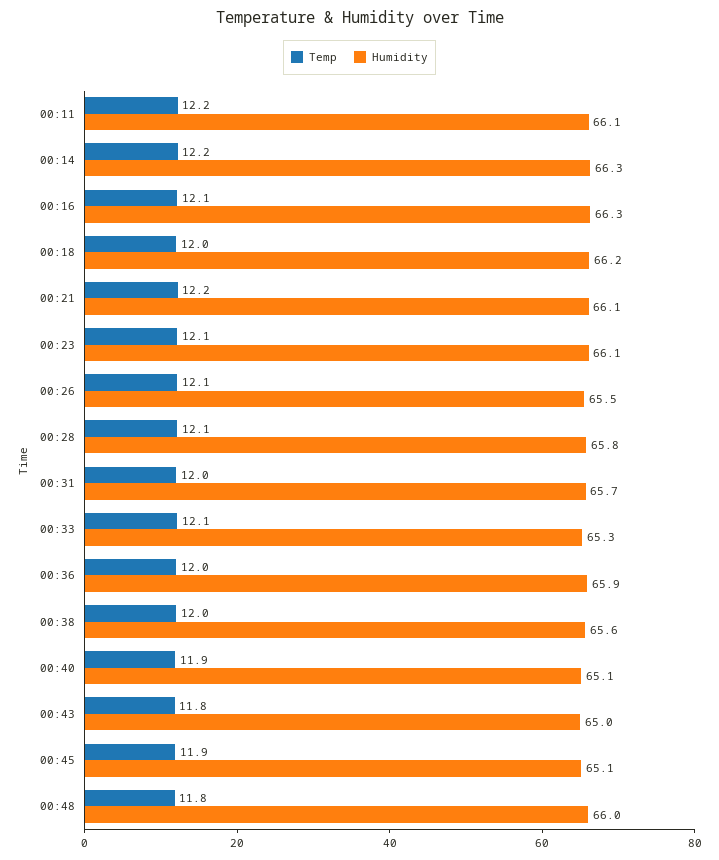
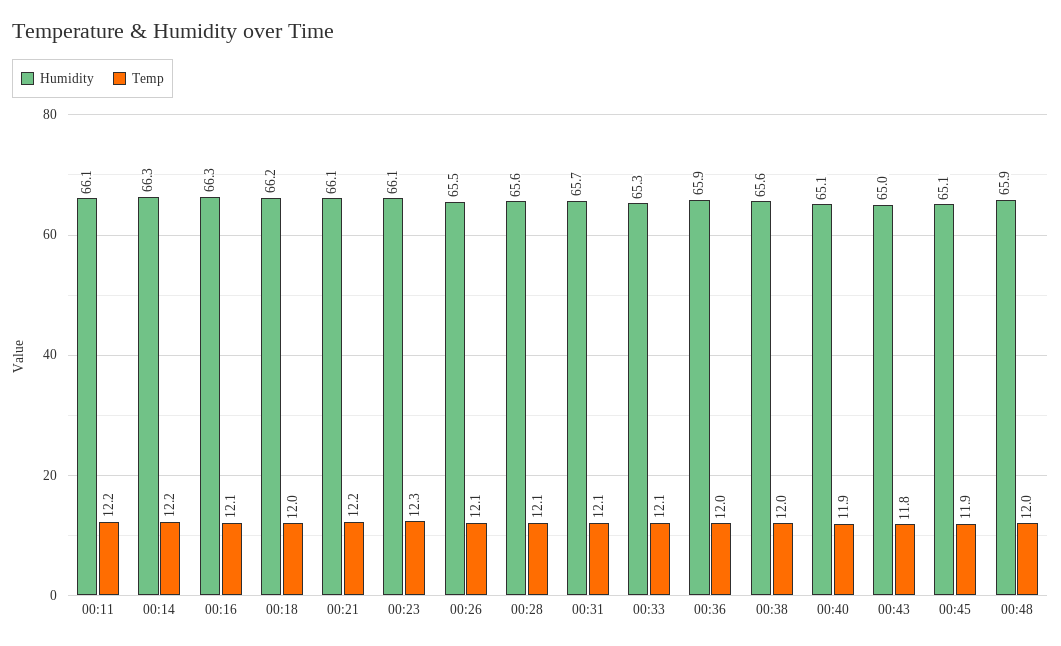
Temp, 00:23: 12.1 -> 12.3
Humidity, 00:28: 65.8 -> 65.6
Temp, 00:31: 12 -> 12.1
Temp, 00:48: 11.8 -> 12
Humidity, 00:48: 66 -> 65.9

